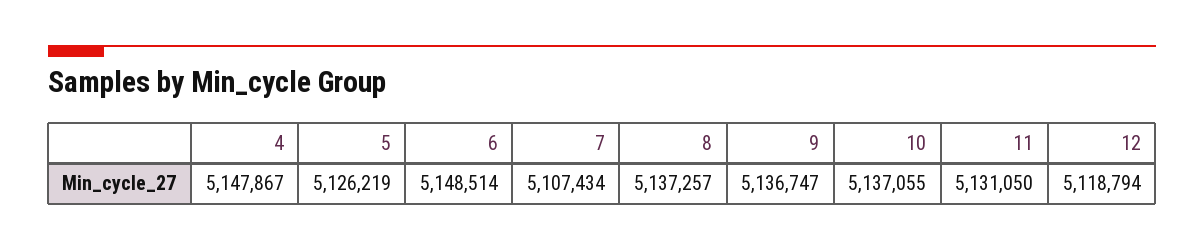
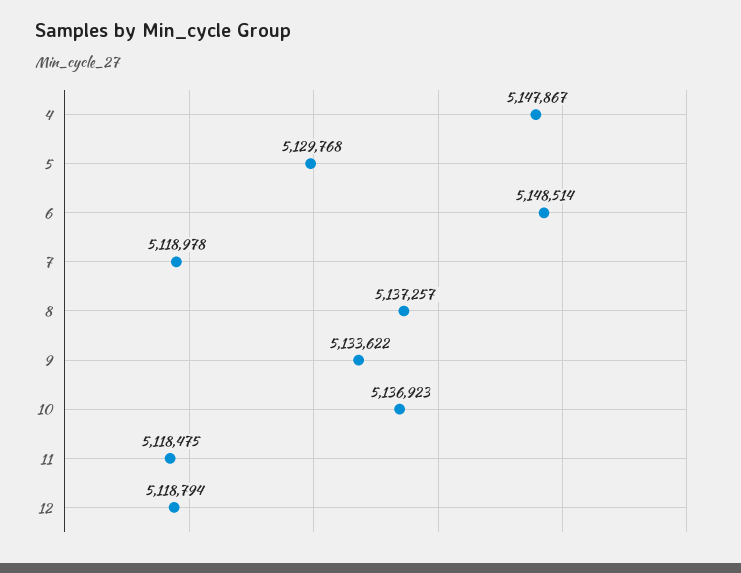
5: 5126219 -> 5129768
7: 5107434 -> 5118978
9: 5136747 -> 5133622
10: 5137055 -> 5136923
11: 5131050 -> 5118475

